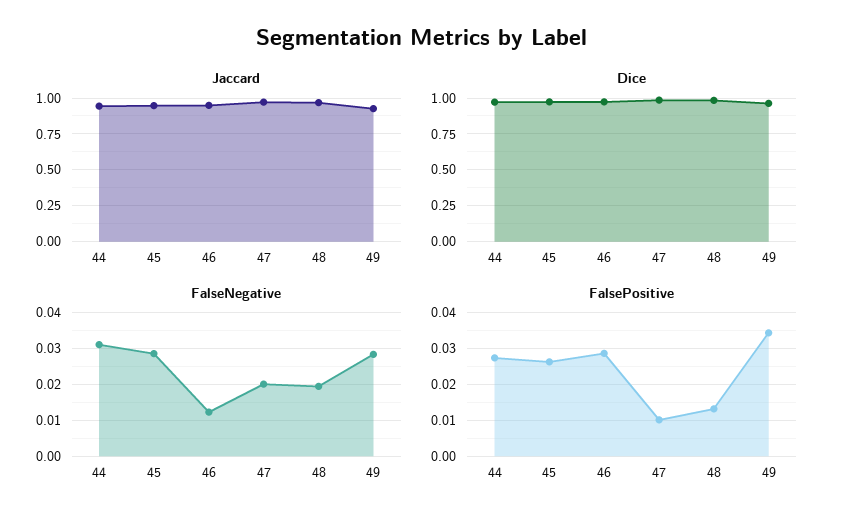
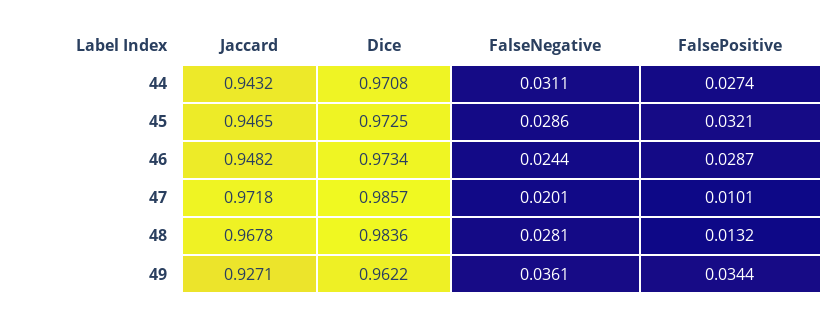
FalseNegative, 46: 0.012 -> 0.0244
FalseNegative, 48: 0.02 -> 0.0281
FalseNegative, 49: 0.028 -> 0.0361
FalsePositive, 45: 0.026 -> 0.0321

